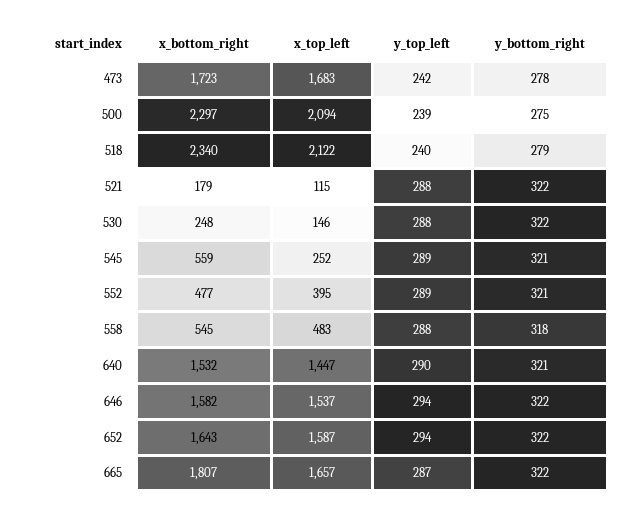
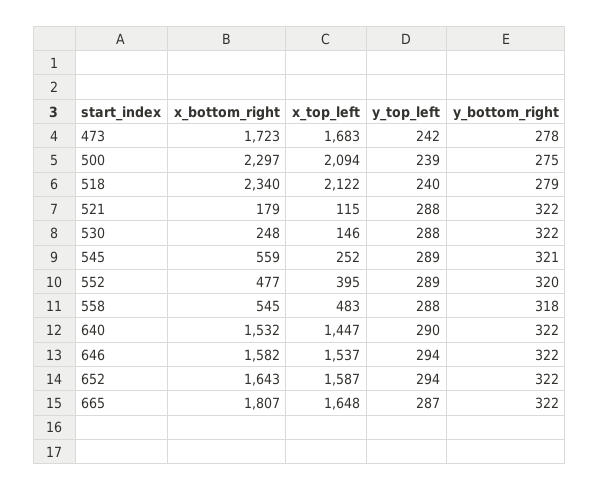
y_bottom_right, 552: 321 -> 320
y_bottom_right, 640: 321 -> 322
x_top_left, 665: 1657 -> 1648

